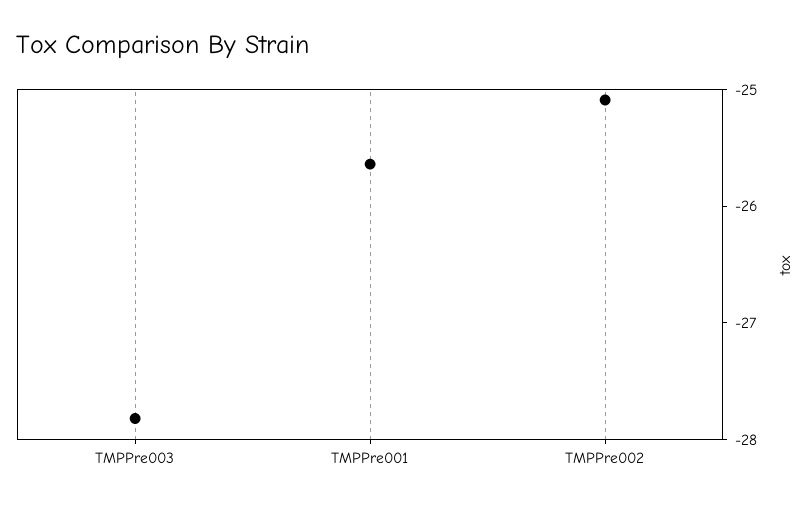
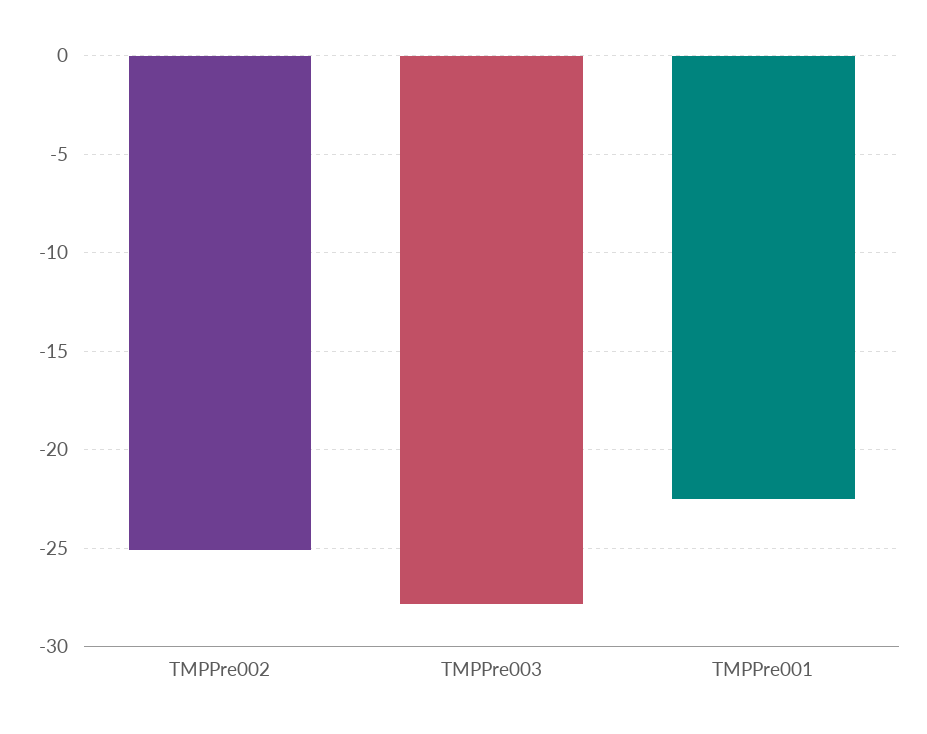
TMPPre001: -25.6 -> -22.5

